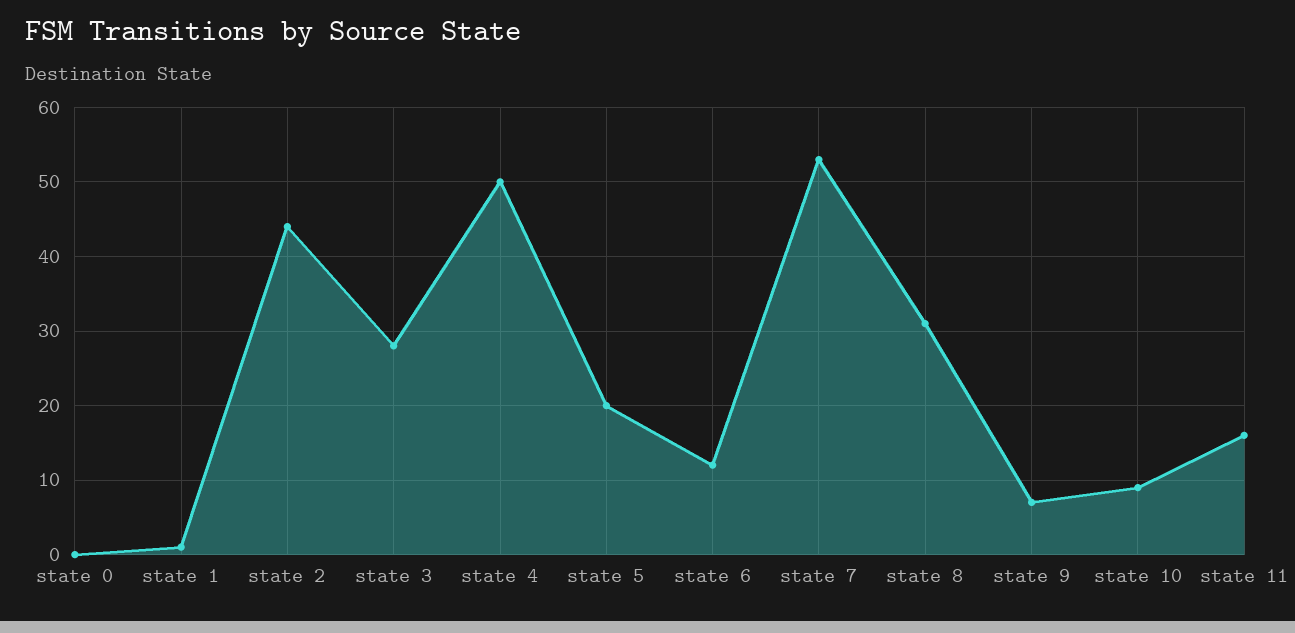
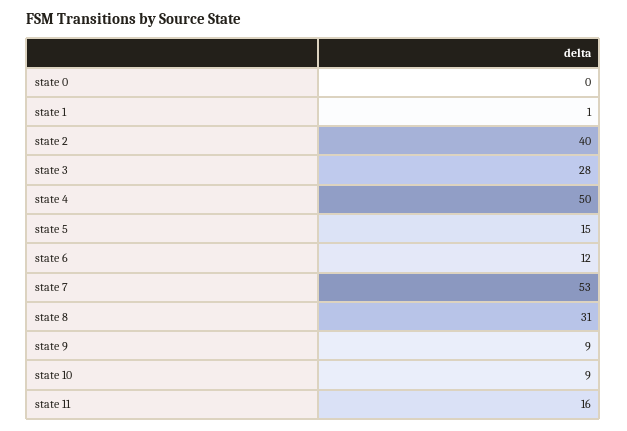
state 2: 44 -> 40
state 5: 20 -> 15
state 9: 7 -> 9

